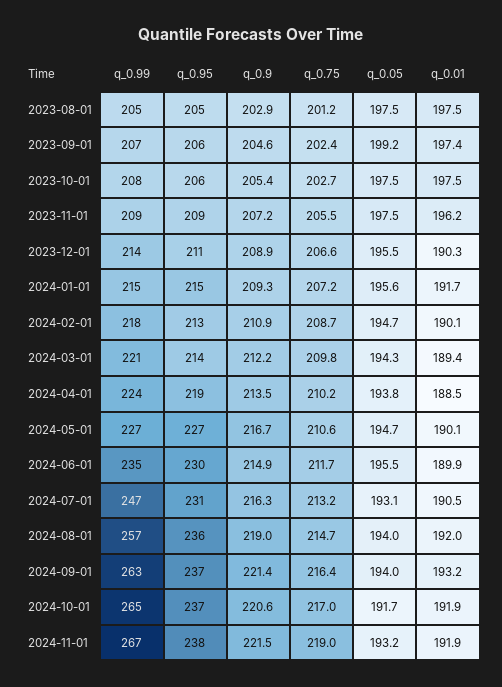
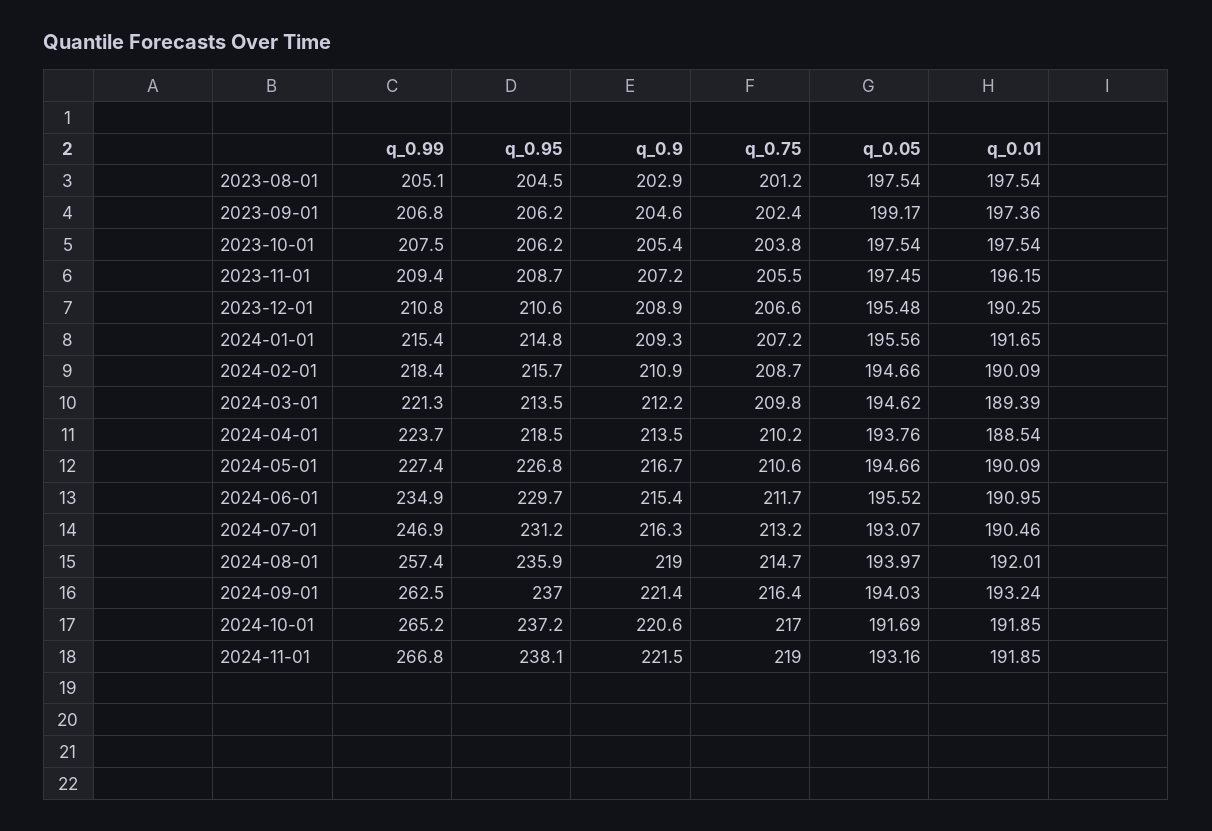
q_0.75, 2023-10-01: 202.7 -> 203.8
q_0.99, 2023-12-01: 214 -> 210.8
q_0.95, 2024-02-01: 213 -> 215.7
q_0.05, 2024-03-01: 194.3 -> 194.62
q_0.9, 2024-06-01: 214.9 -> 215.4
q_0.01, 2024-06-01: 189.9 -> 190.95

